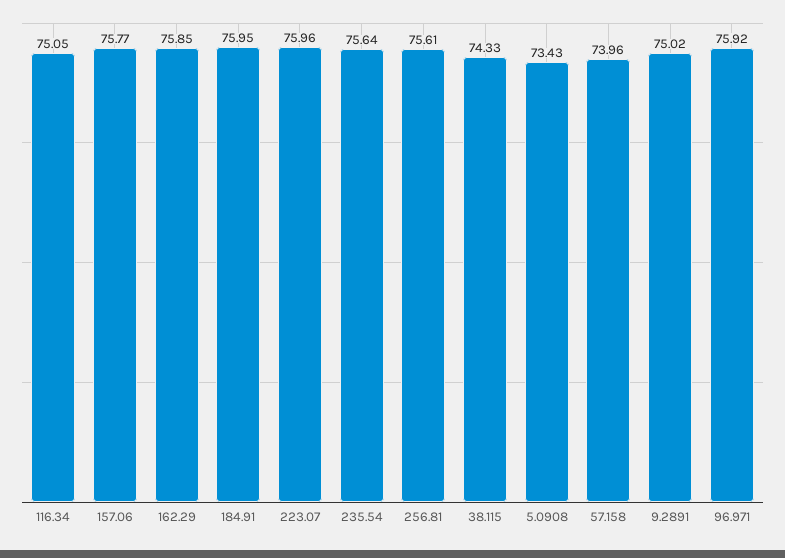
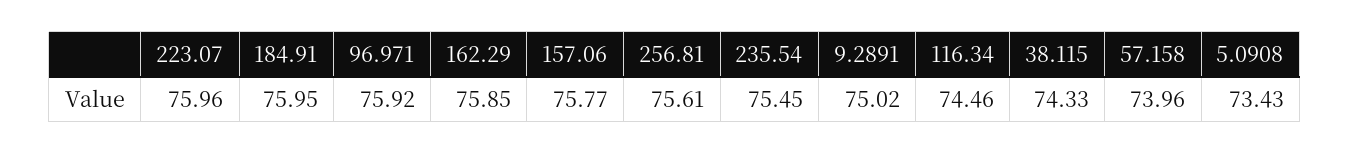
116.34: 75.05 -> 74.46
235.54: 75.64 -> 75.45

